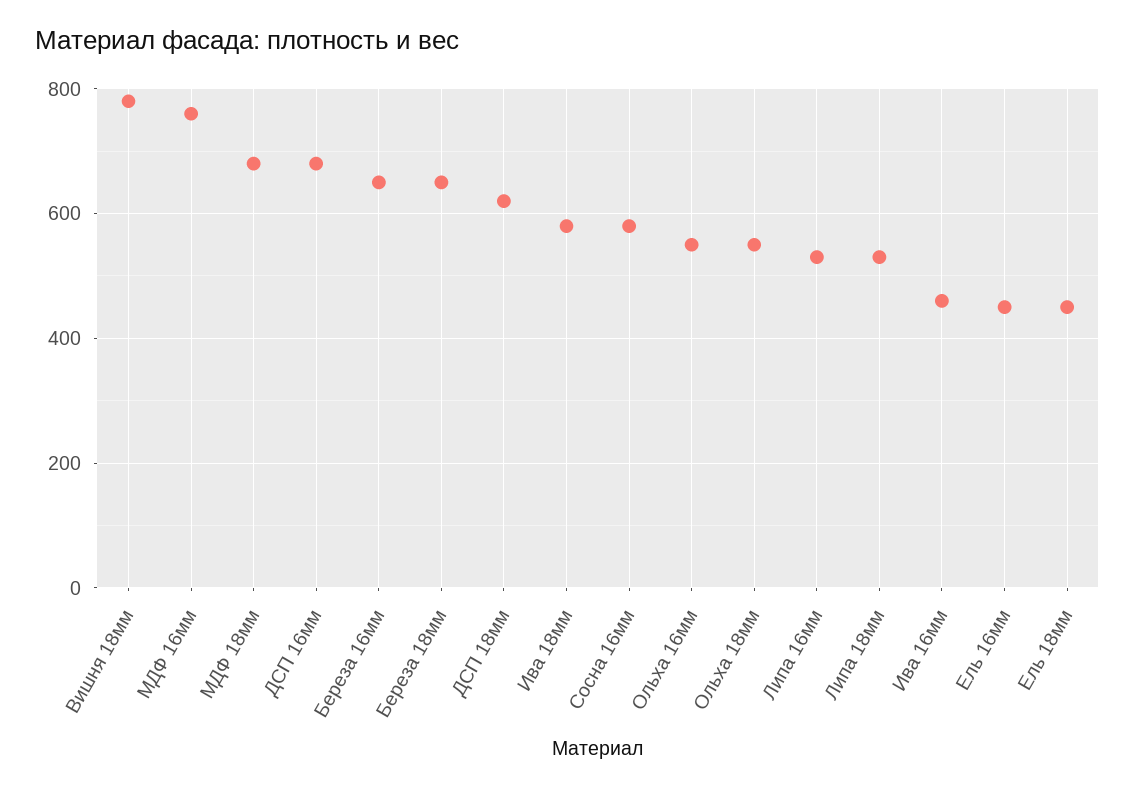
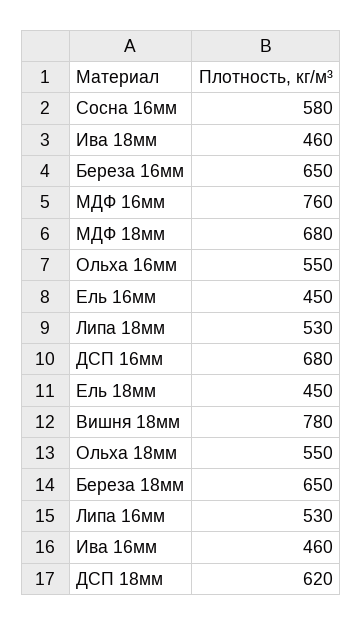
Ива 18мм: 580 -> 460

